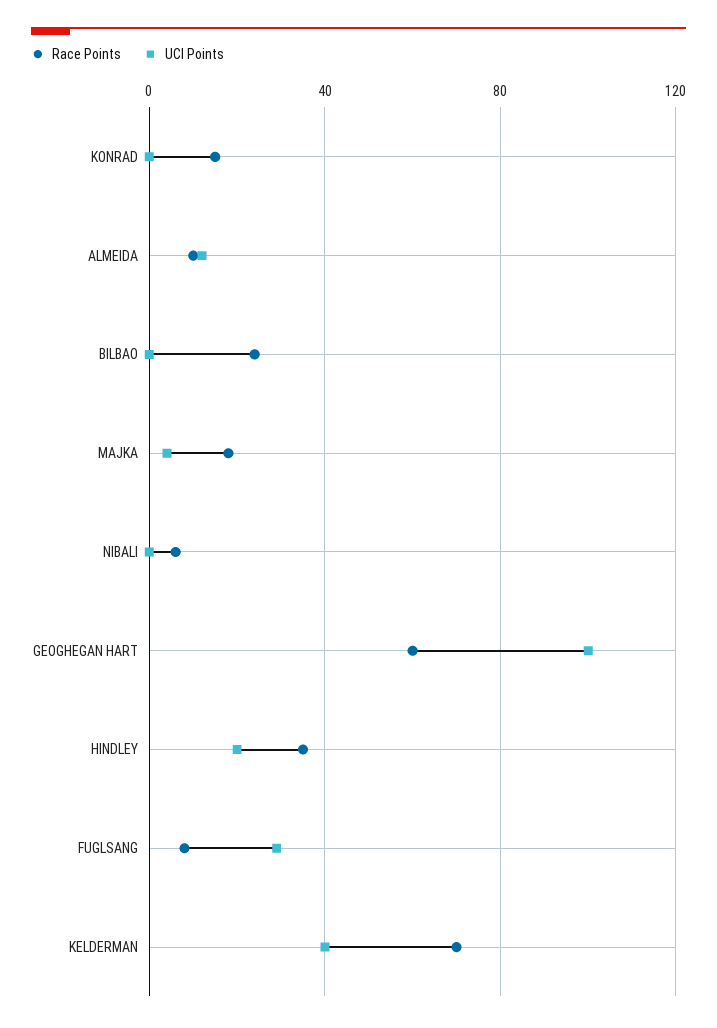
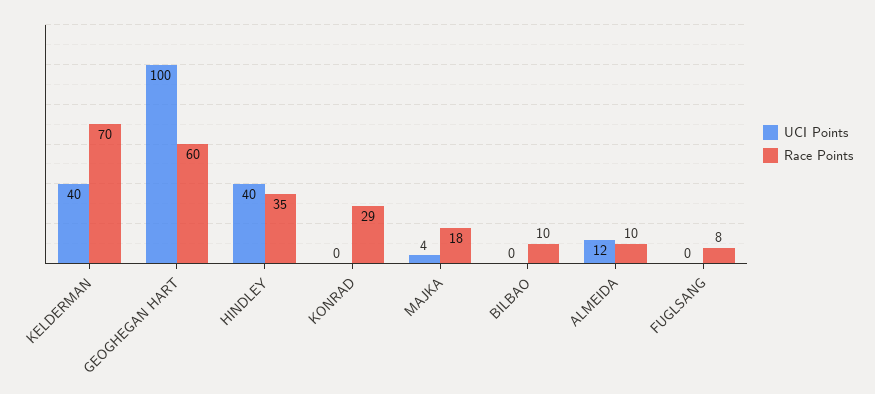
Race Points, KONRAD: 15 -> 29
Race Points, BILBAO: 25 -> 10
Race Points, NIBALI: 5 -> none
UCI Points, NIBALI: 0 -> none
UCI Points, HINDLEY: 20 -> 40
UCI Points, FUGLSANG: 30 -> 0

